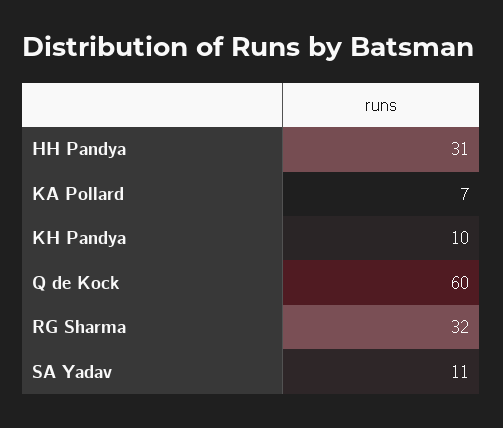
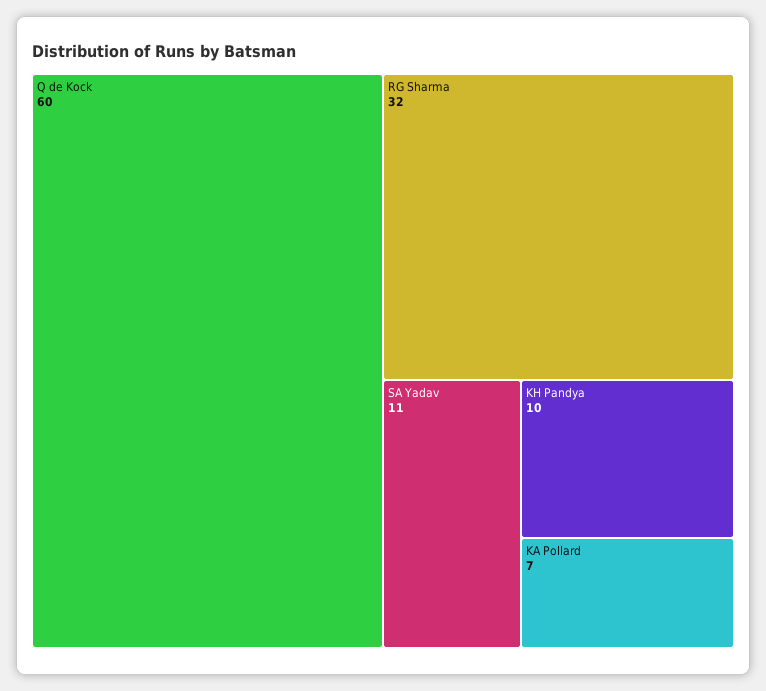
HH Pandya: 31 -> none

